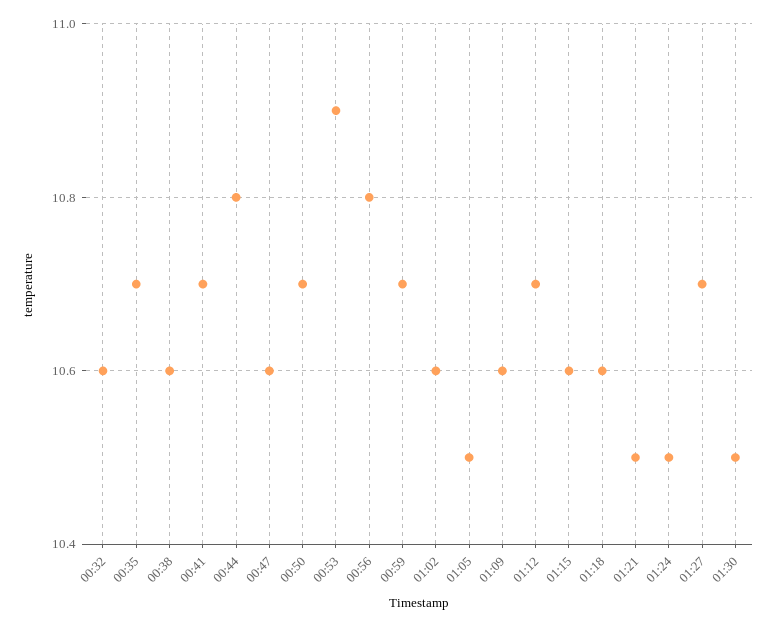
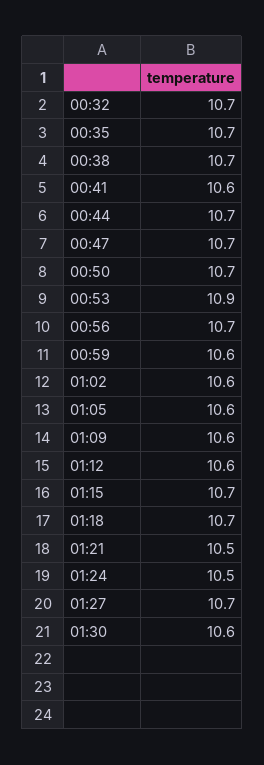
00:32: 10.6 -> 10.7
00:38: 10.6 -> 10.7
00:41: 10.7 -> 10.6
00:44: 10.8 -> 10.7
00:47: 10.6 -> 10.7
00:56: 10.8 -> 10.7
00:59: 10.7 -> 10.6
01:05: 10.5 -> 10.6
01:12: 10.7 -> 10.6
01:15: 10.6 -> 10.7
01:18: 10.6 -> 10.7
01:30: 10.5 -> 10.6

